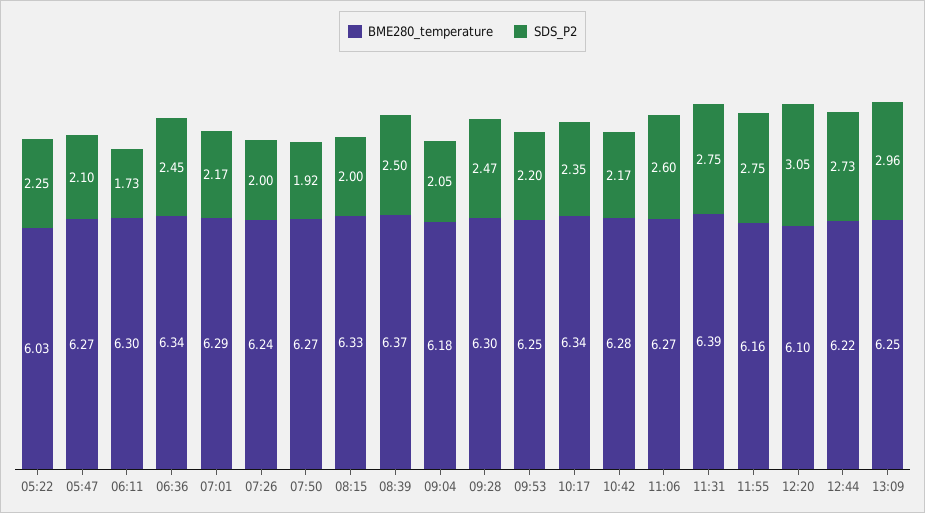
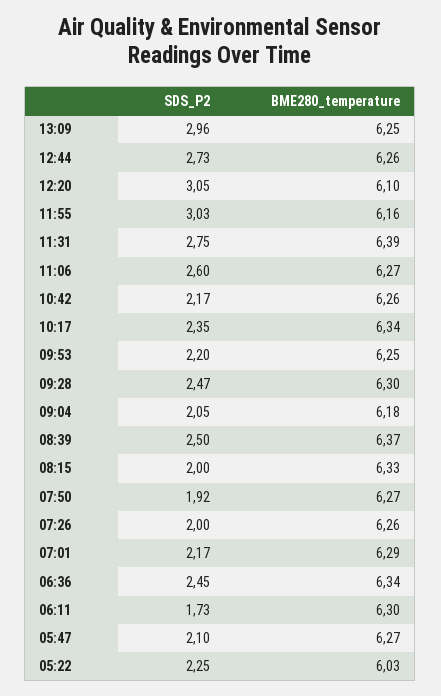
BME280_temperature, 07:26: 6.24 -> 6.26
BME280_temperature, 10:42: 6.28 -> 6.26
SDS_P2, 11:55: 2.75 -> 3.03
BME280_temperature, 12:44: 6.22 -> 6.26

